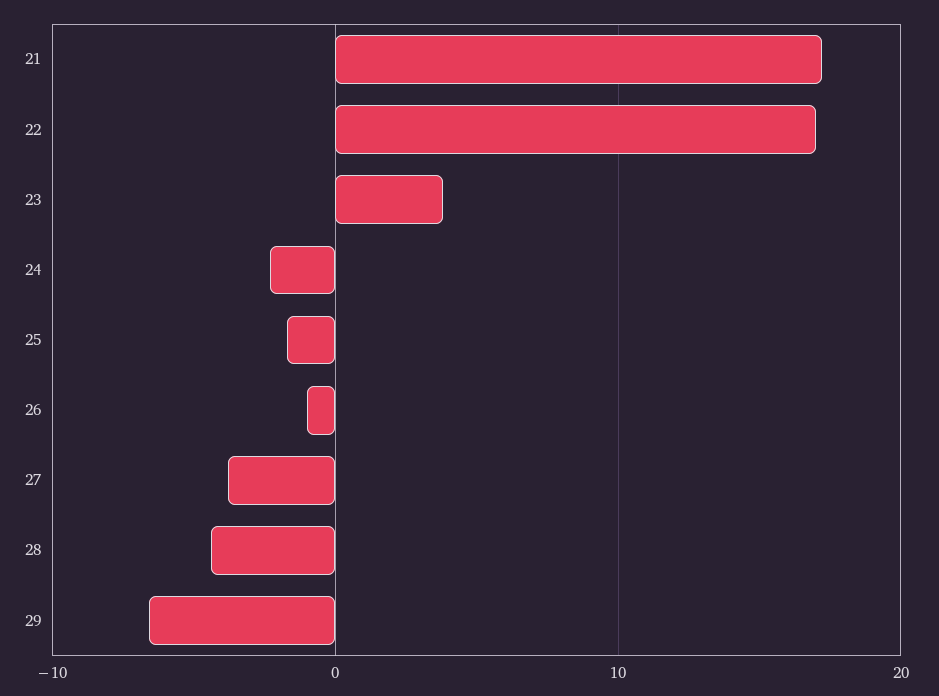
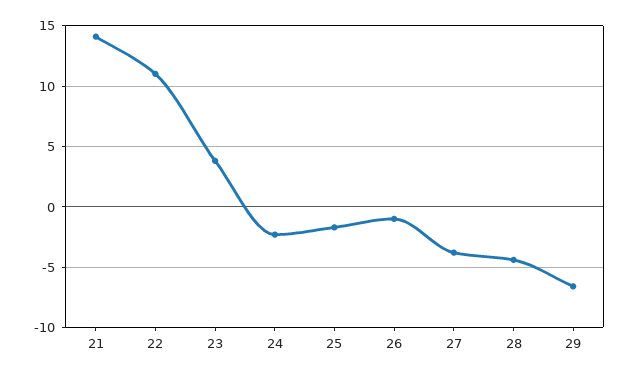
21: 17 -> 14
22: 17 -> 11

